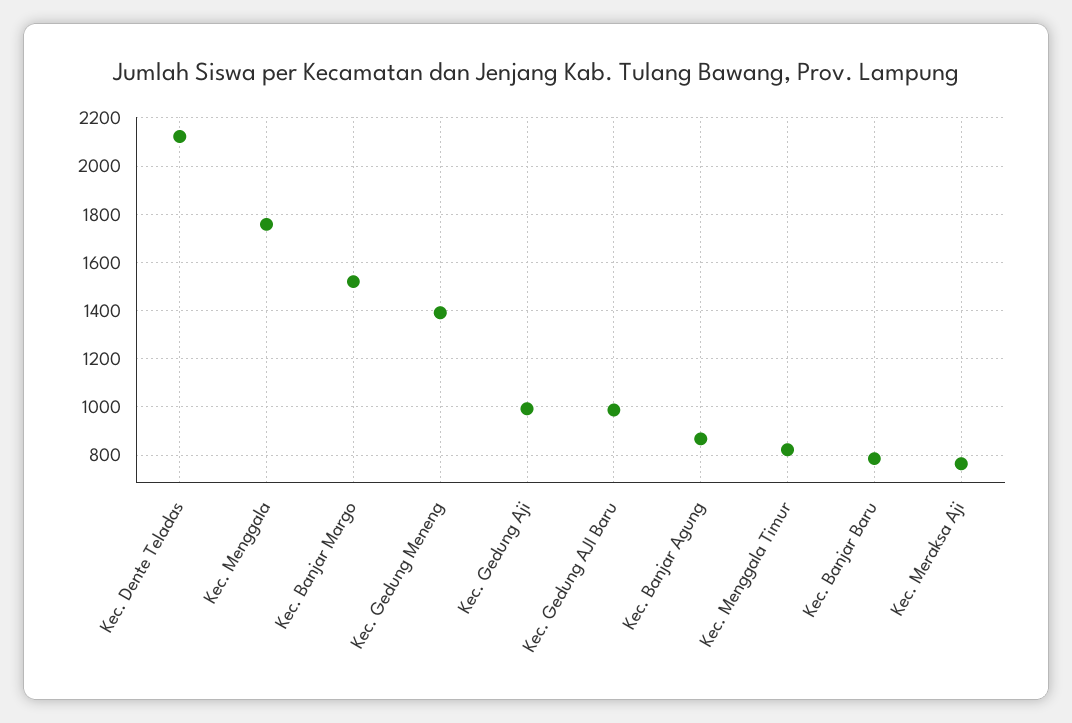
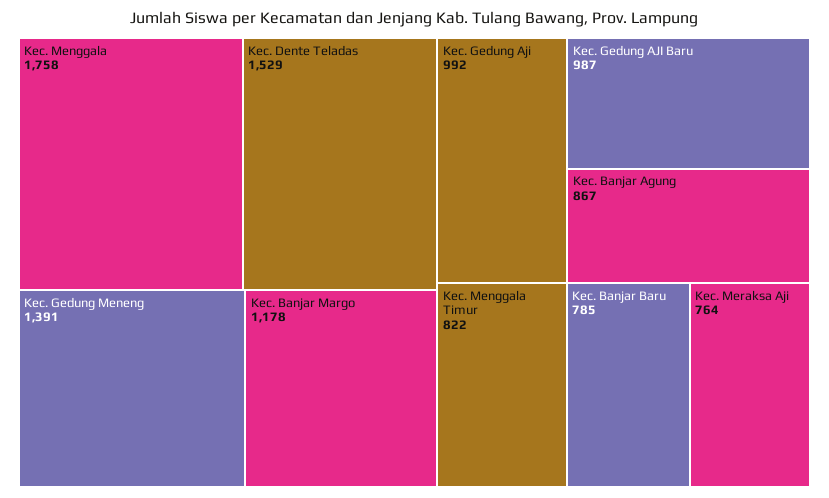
Kec. Dente Teladas: 2125 -> 1529
Kec. Banjar Margo: 1525 -> 1178

